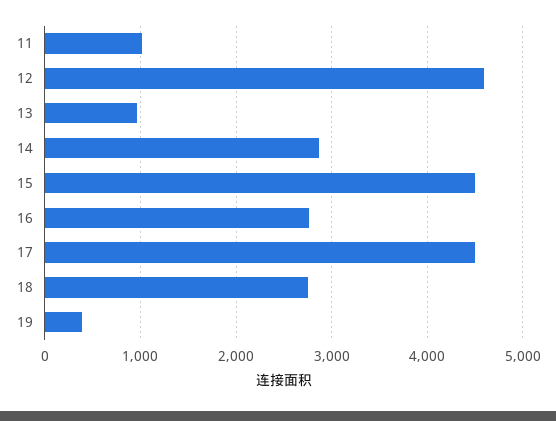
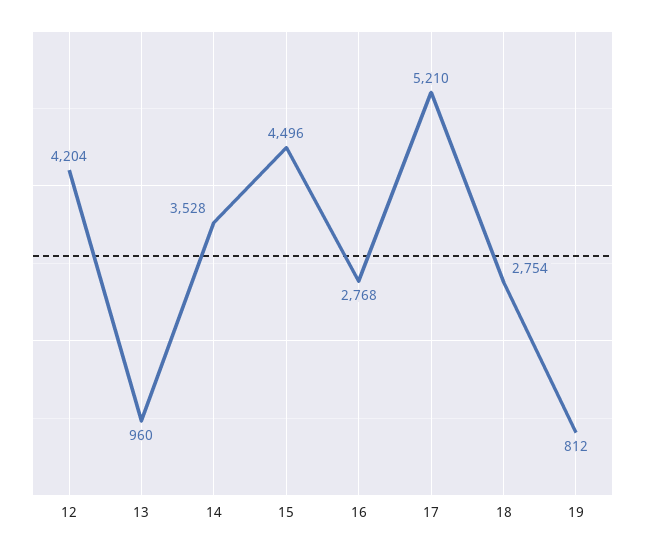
11: 1000 -> none
12: 4600 -> 4204
14: 2900 -> 3528
17: 4500 -> 5210
19: 400 -> 812

